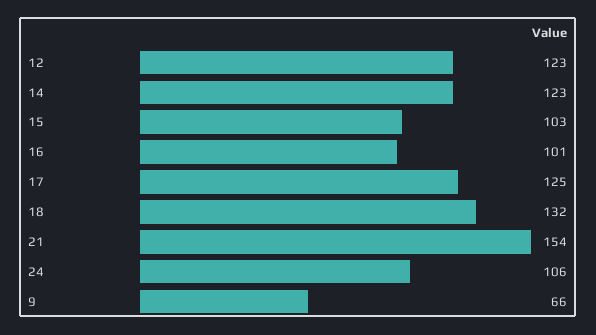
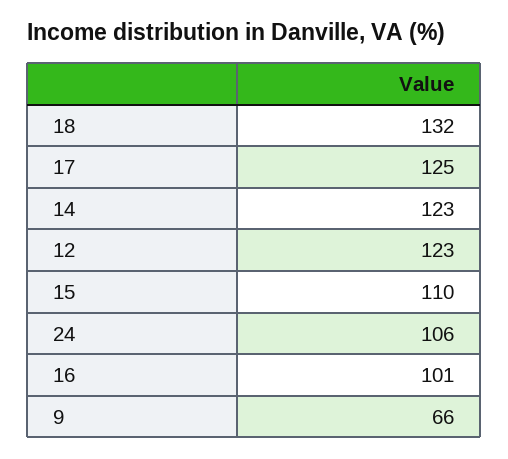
15: 103 -> 110
21: 154 -> none

